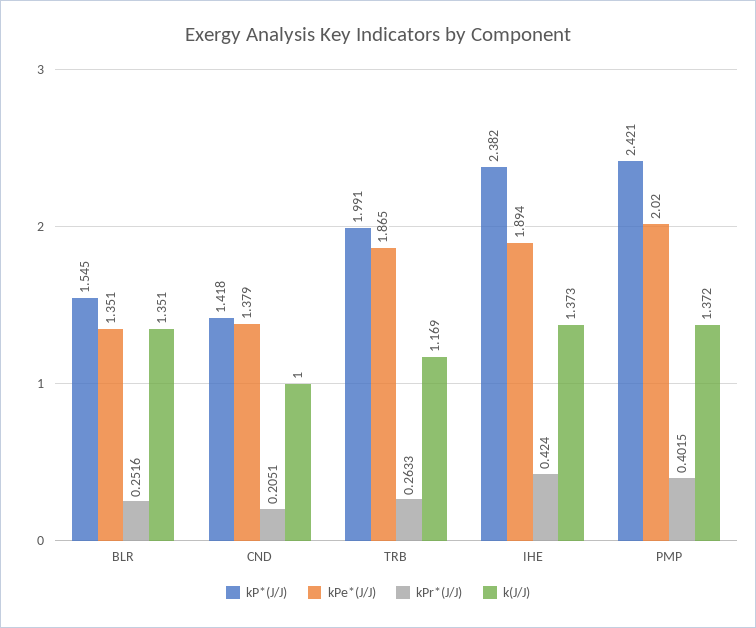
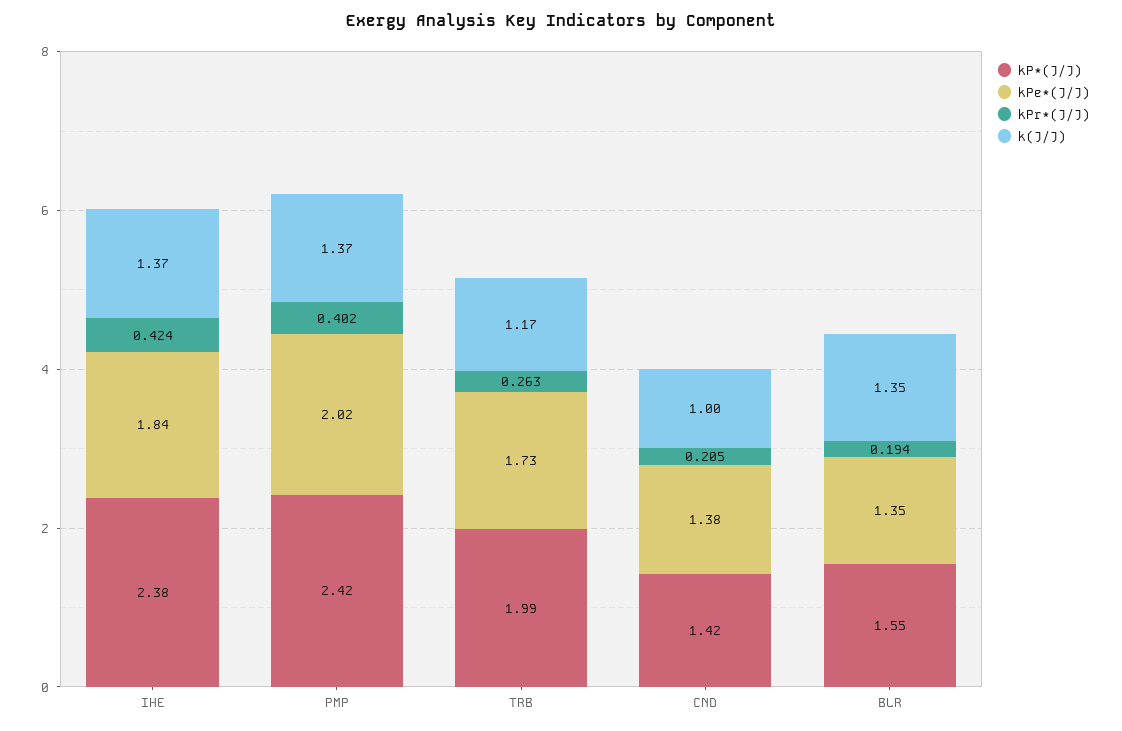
kPr*(J/J), BLR: 0.2516 -> 0.194
kPe*(J/J), TRB: 1.865 -> 1.73
kPe*(J/J), IHE: 1.894 -> 1.84

